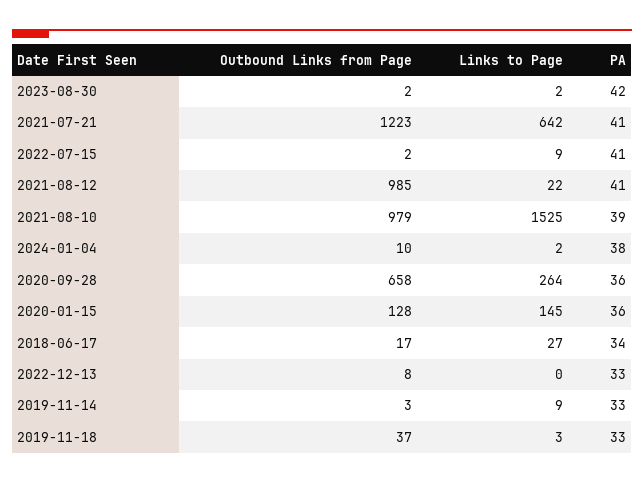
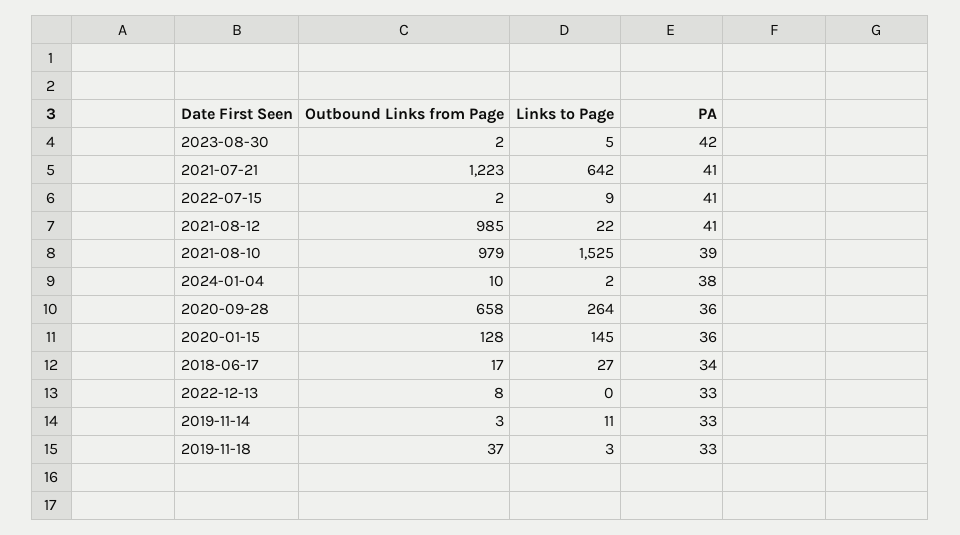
Links to Page, 2023-08-30: 2 -> 5
Links to Page, 2019-11-14: 9 -> 11

